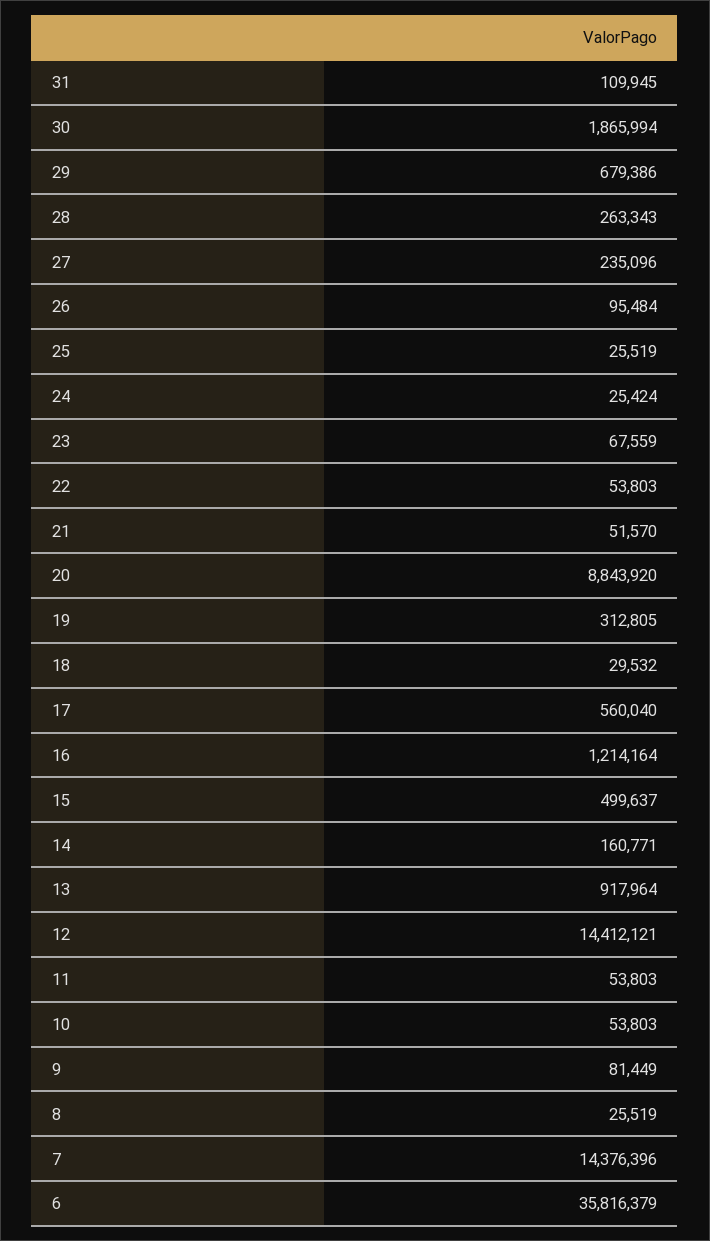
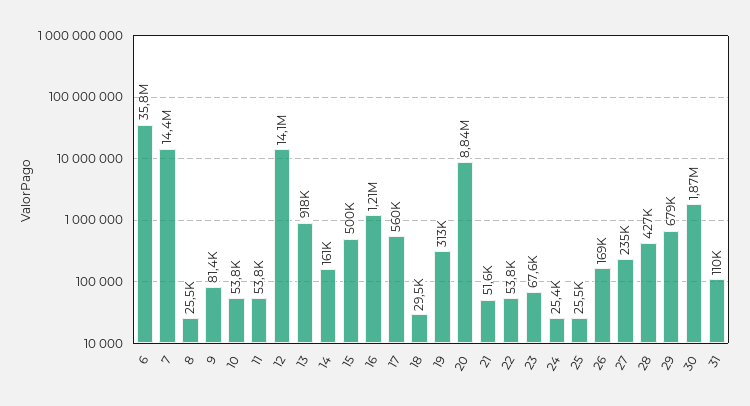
28: 263343 -> 427000
26: 95484 -> 169000
12: 14412121 -> 14100000

